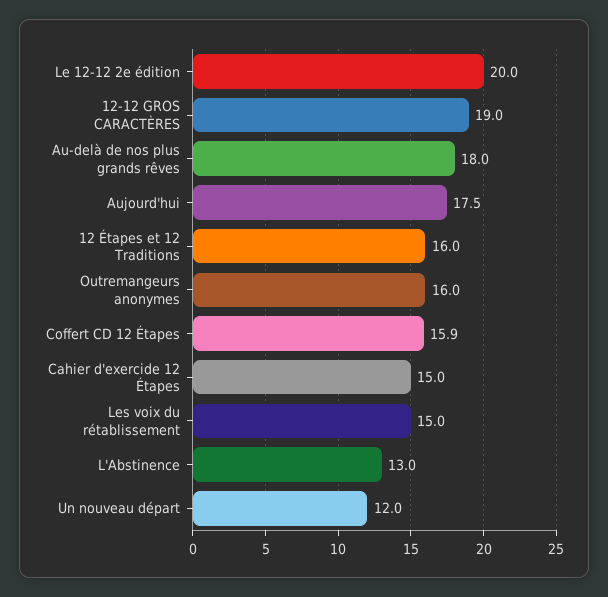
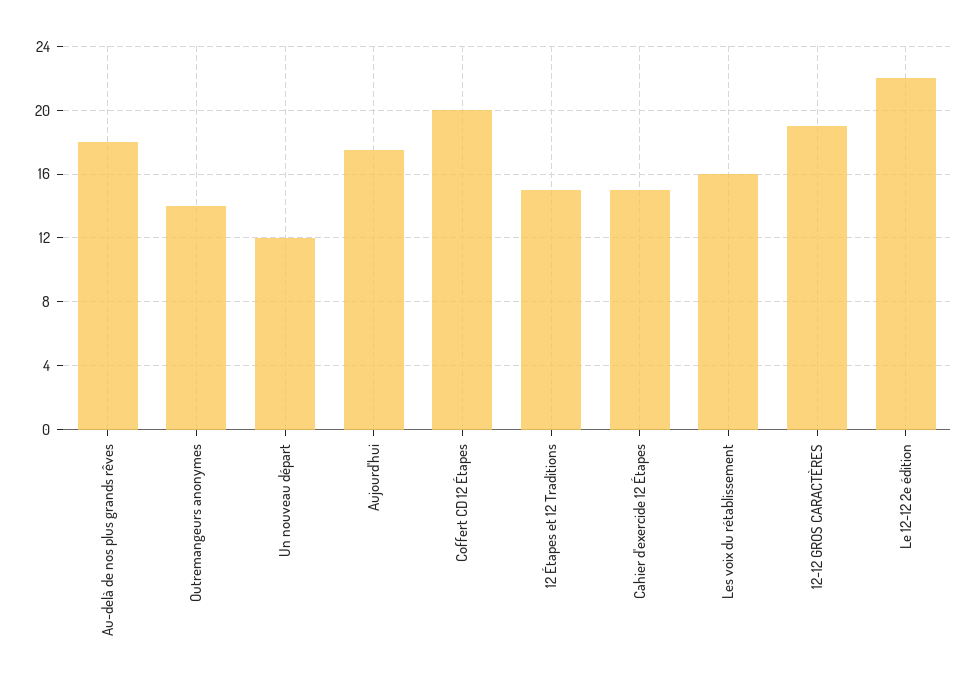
Le 12-12 2e édition: 20 -> 22
12 Étapes et 12 Traditions: 16 -> 15
Outremangeurs anonymes: 16 -> 14
Coffert CD 12 Étapes: 15.9 -> 20
Les voix du rétablissement: 15 -> 16
L'Abstinence: 13 -> none

